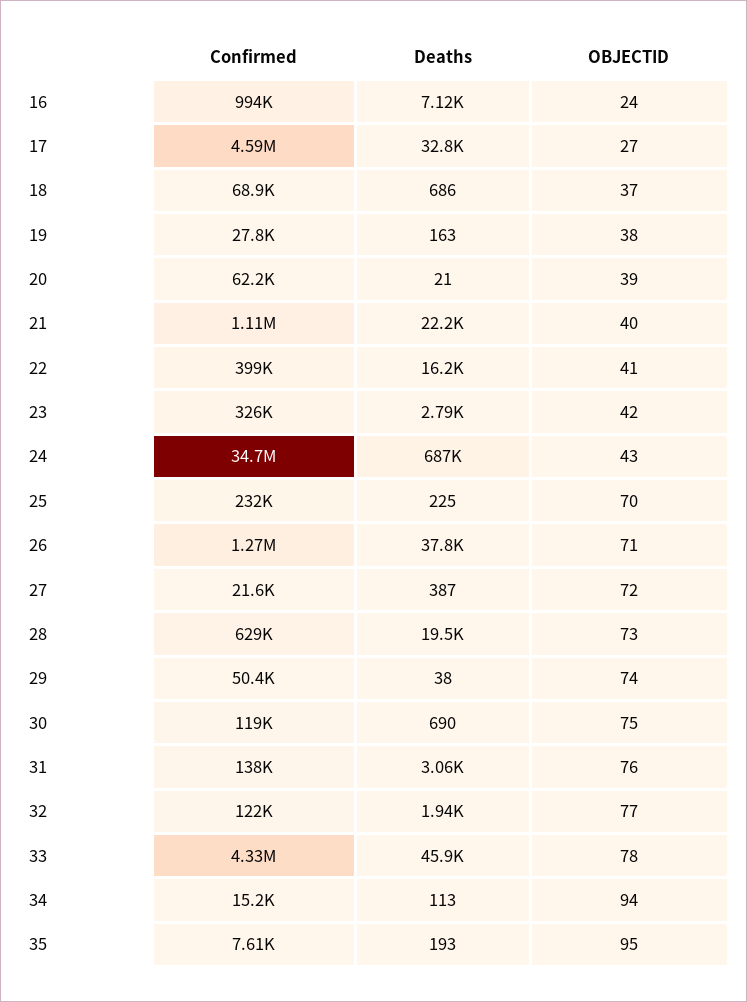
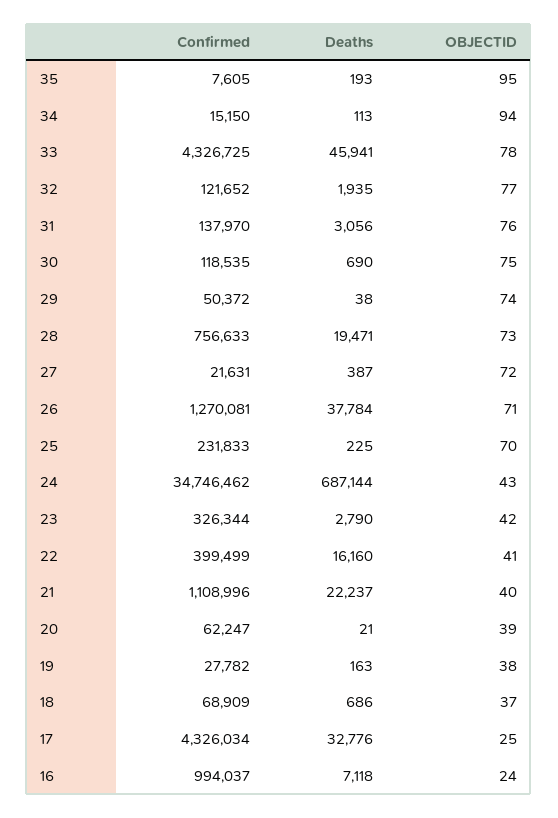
Confirmed, 17: 4590000 -> 4326034
OBJECTID, 17: 27 -> 25
Confirmed, 28: 629000 -> 756633

